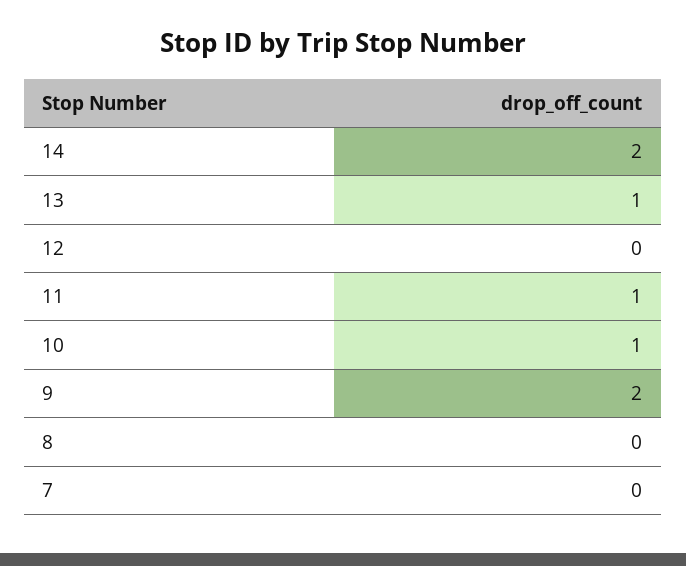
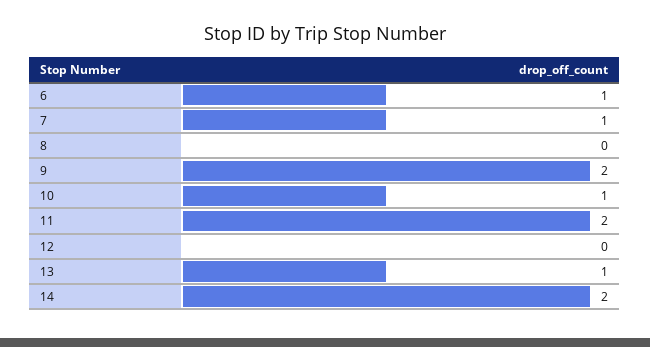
11: 1 -> 2
7: 0 -> 1
6: none -> 1

